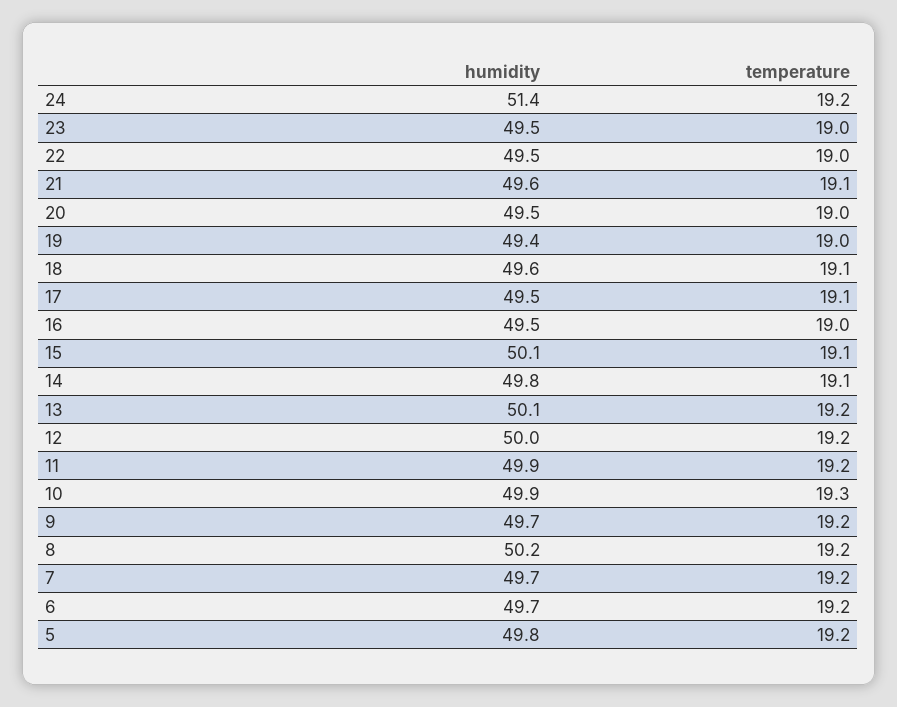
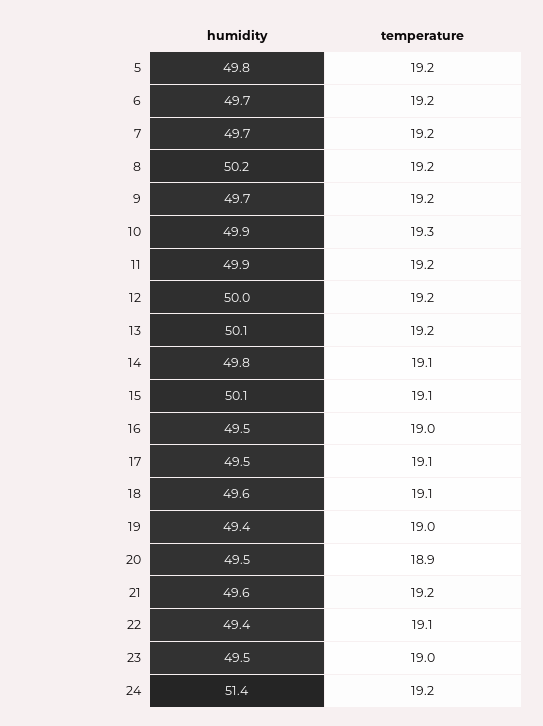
humidity, 22: 49.5 -> 49.4
temperature, 22: 19 -> 19.1
temperature, 21: 19.1 -> 19.2
temperature, 20: 19 -> 18.9

